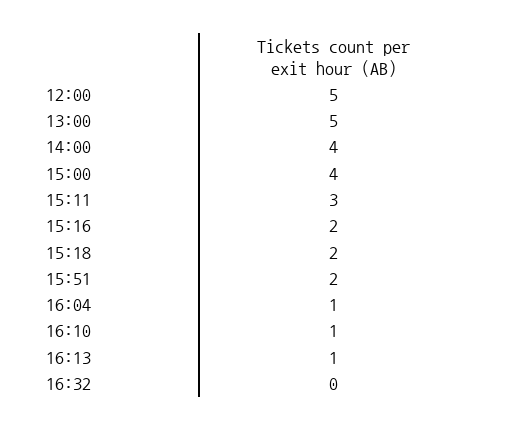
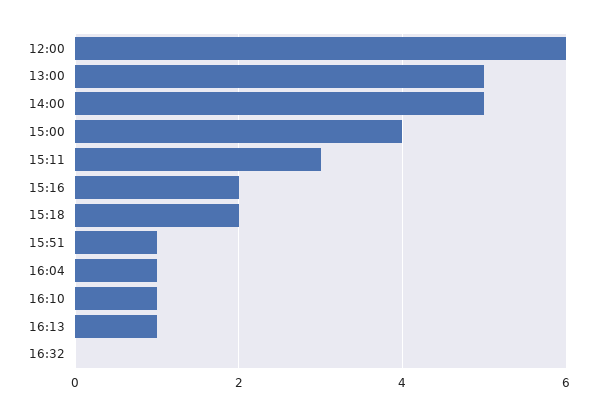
12:00: 5 -> 6
14:00: 4 -> 5
15:51: 2 -> 1

